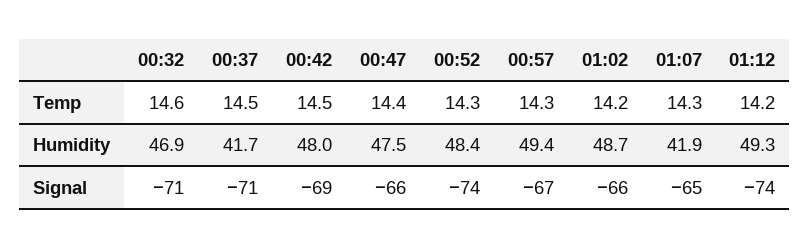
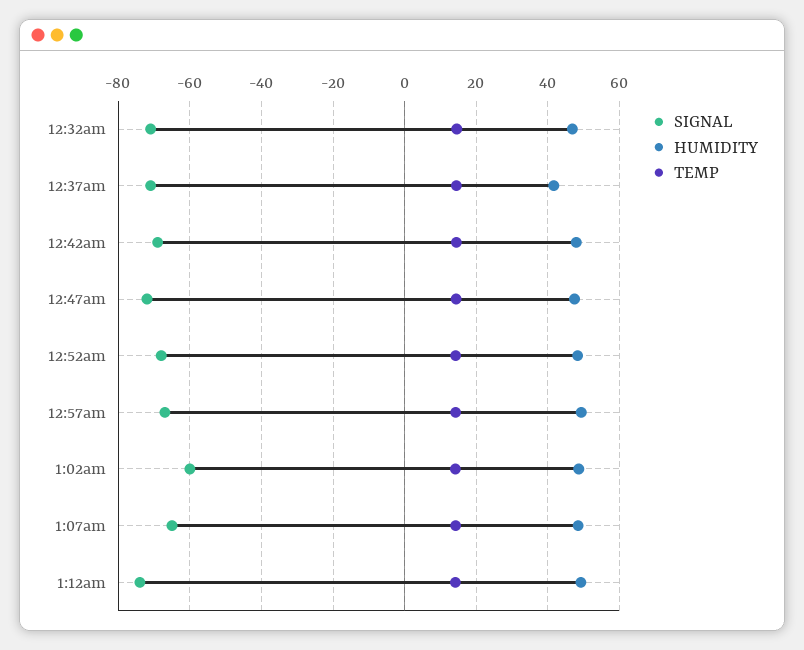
Humidity, 01:07: 41.9 -> 48
Signal, 00:47: -66 -> -72
Signal, 00:52: -74 -> -68
Signal, 01:02: -66 -> -60

